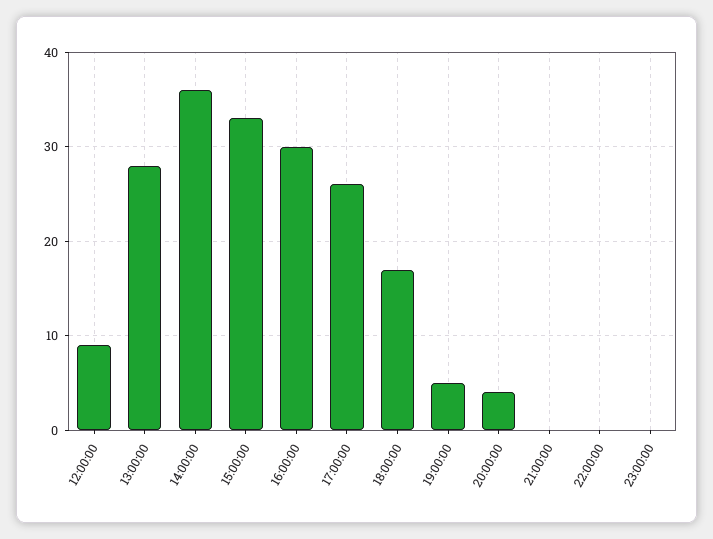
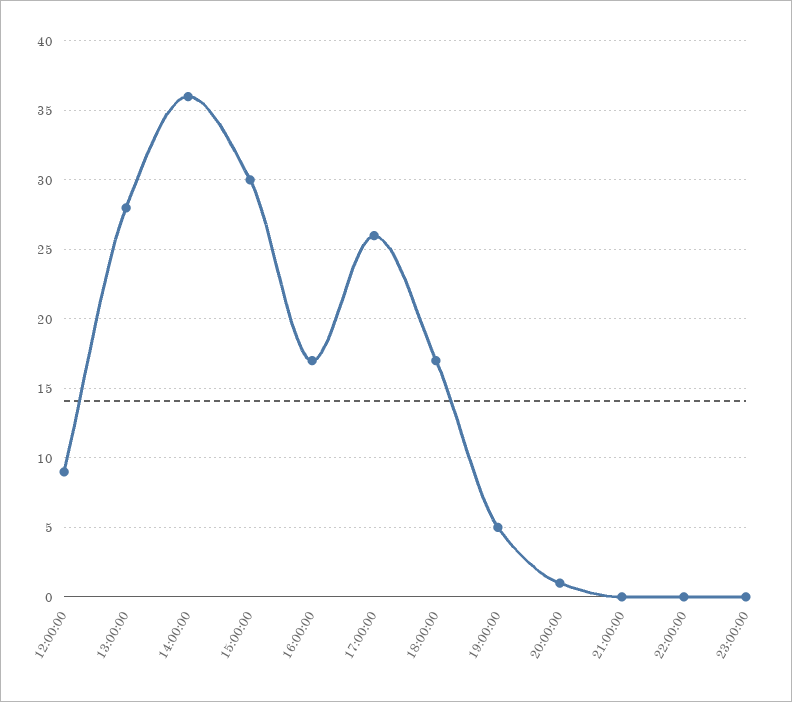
15:00:00: 33 -> 30
16:00:00: 30 -> 17
20:00:00: 4 -> 1

